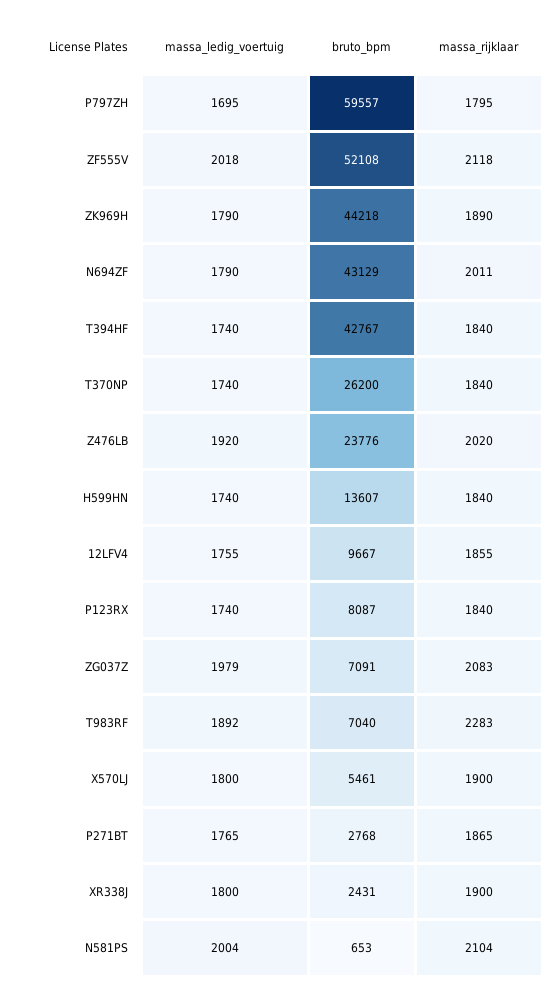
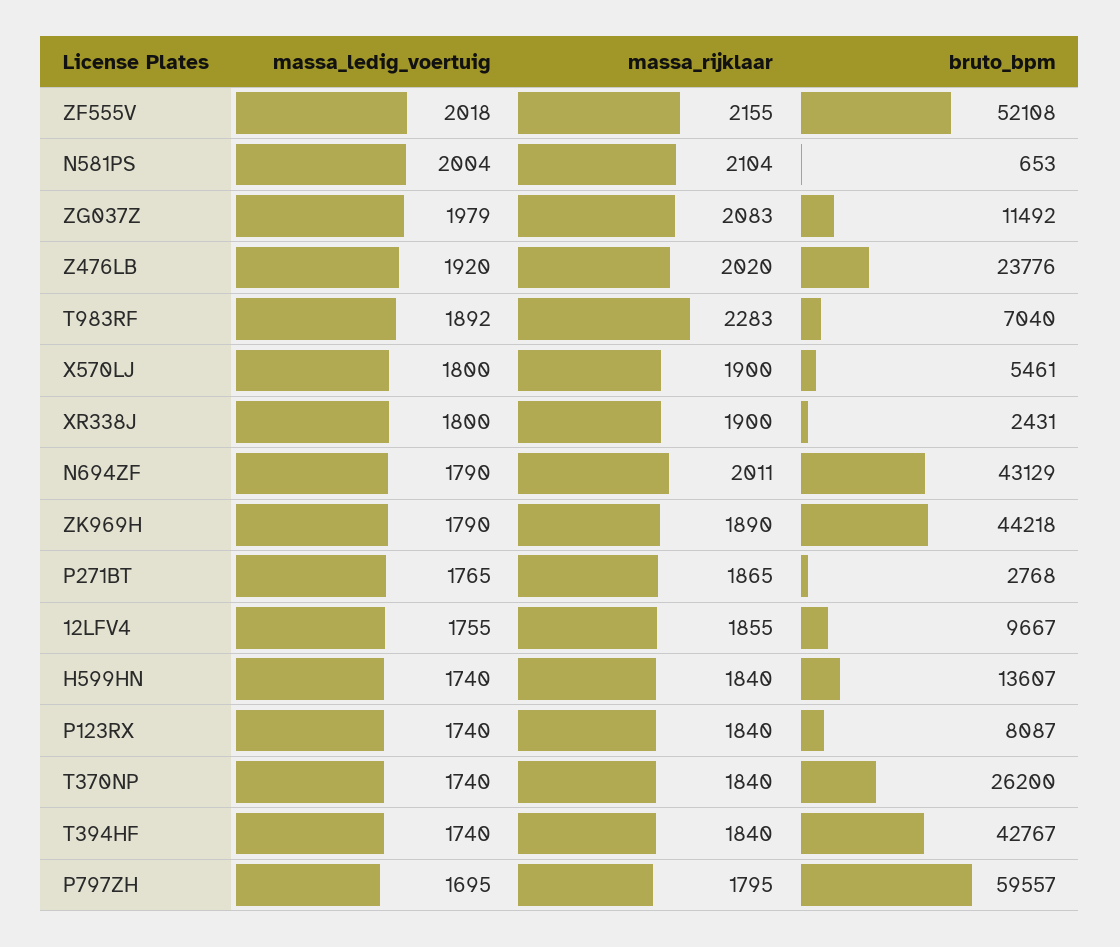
massa_rijklaar, ZF555V: 2118 -> 2155
bruto_bpm, ZG037Z: 7091 -> 11492

